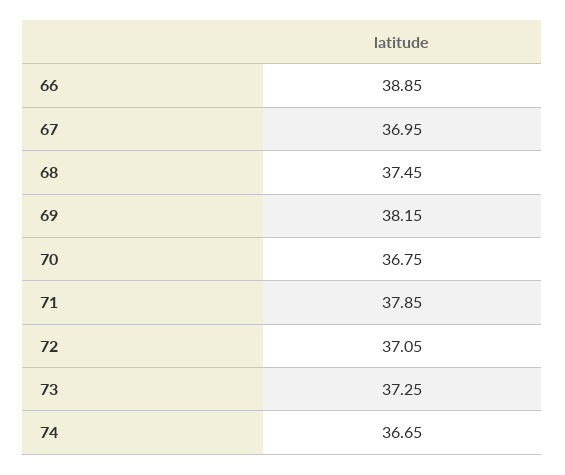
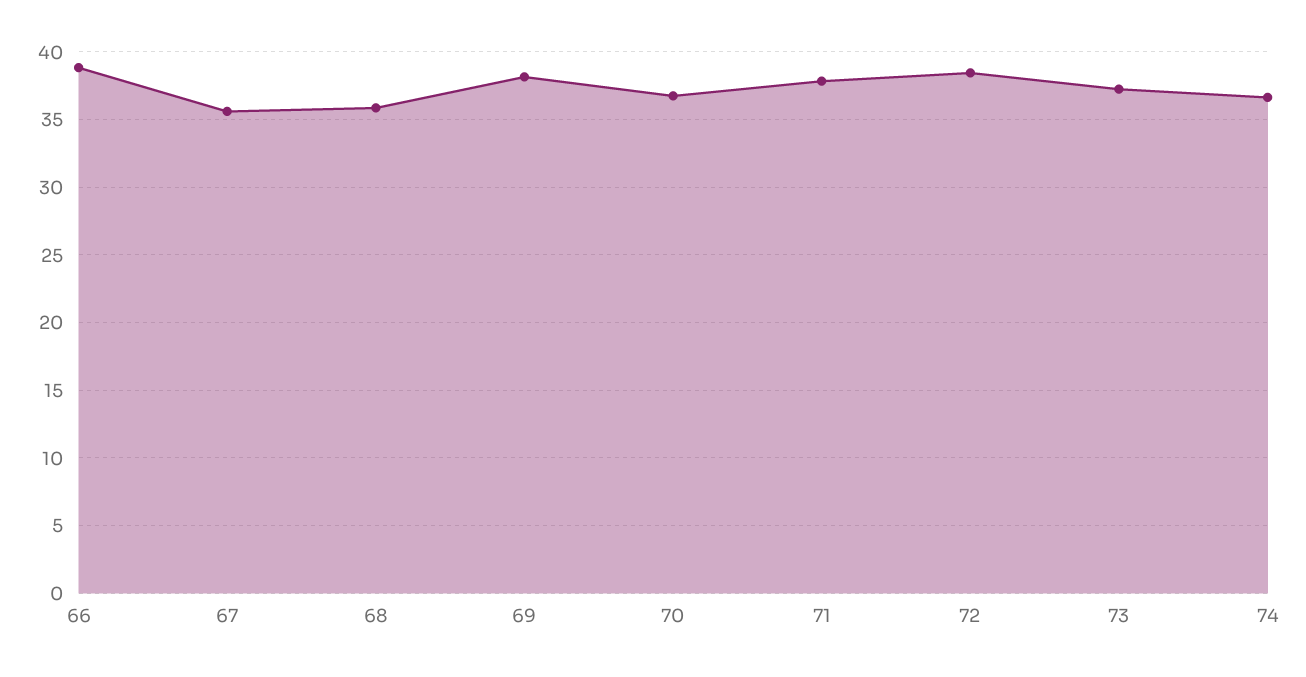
67: 36.95 -> 35.5
68: 37.45 -> 36
72: 37.05 -> 38.5

